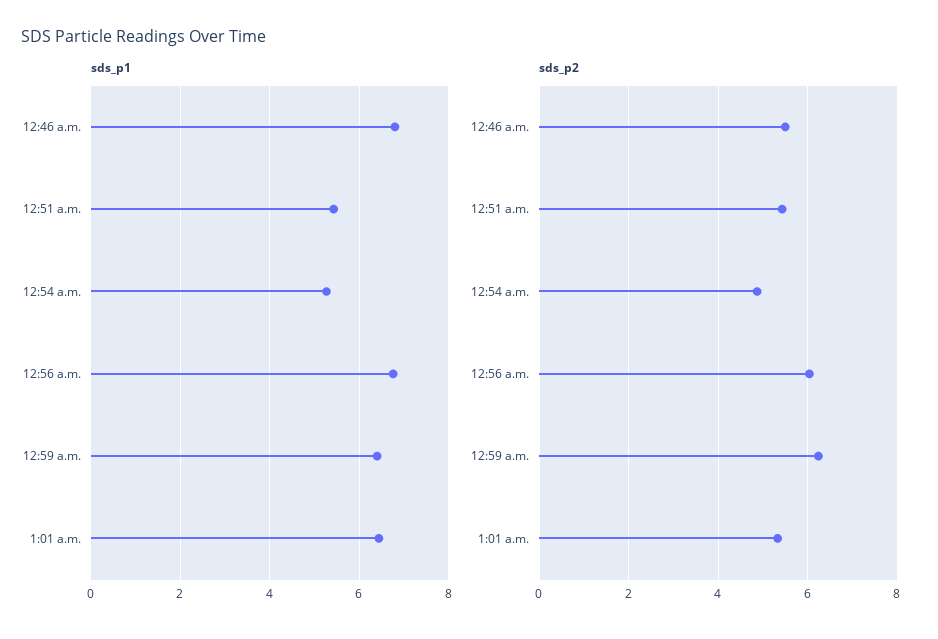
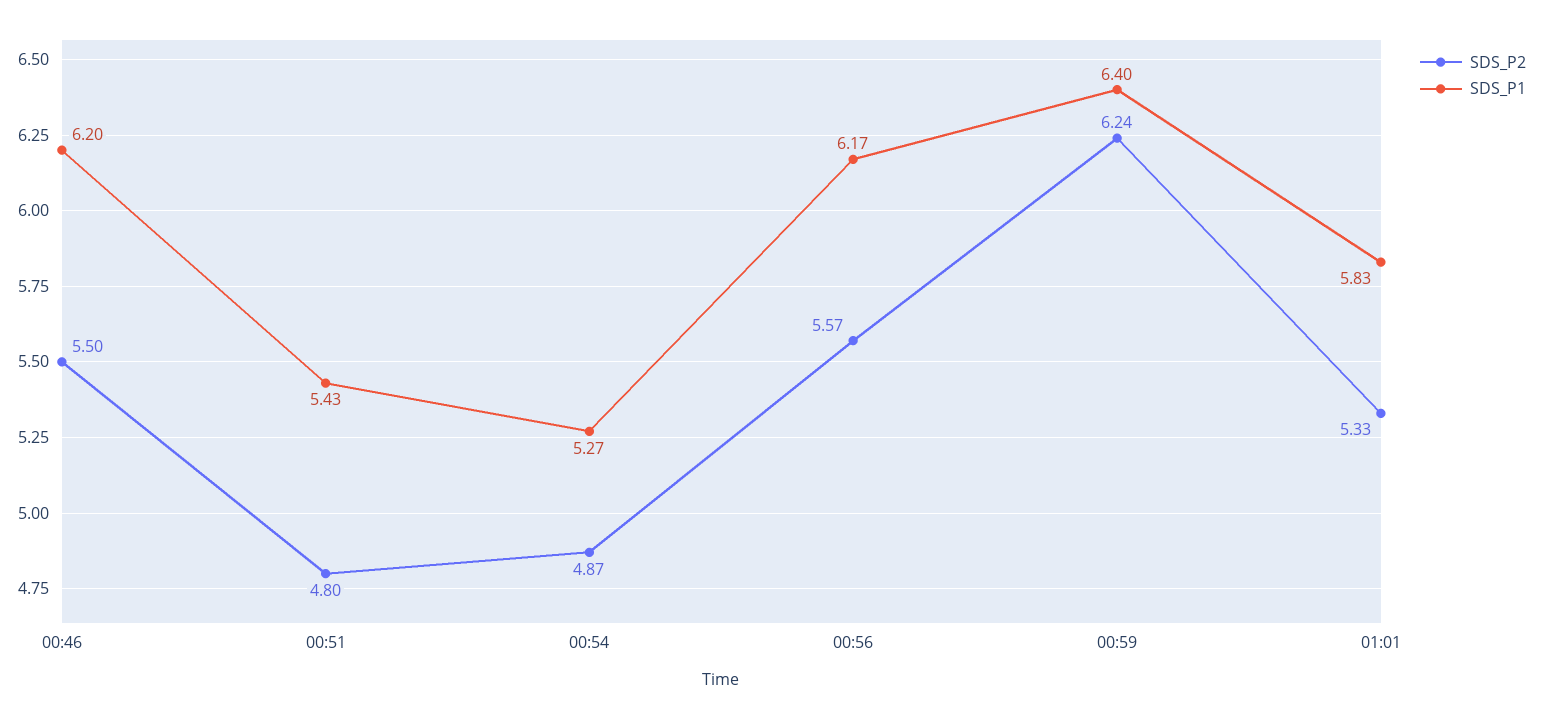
sds_p1, 12:46 a.m.: 6.8 -> 6.2
sds_p1, 12:56 a.m.: 6.8 -> 6.17
sds_p1, 1:01 a.m.: 6.4 -> 5.83
sds_p2, 12:51 a.m.: 5.4 -> 4.8
sds_p2, 12:56 a.m.: 6 -> 5.57

